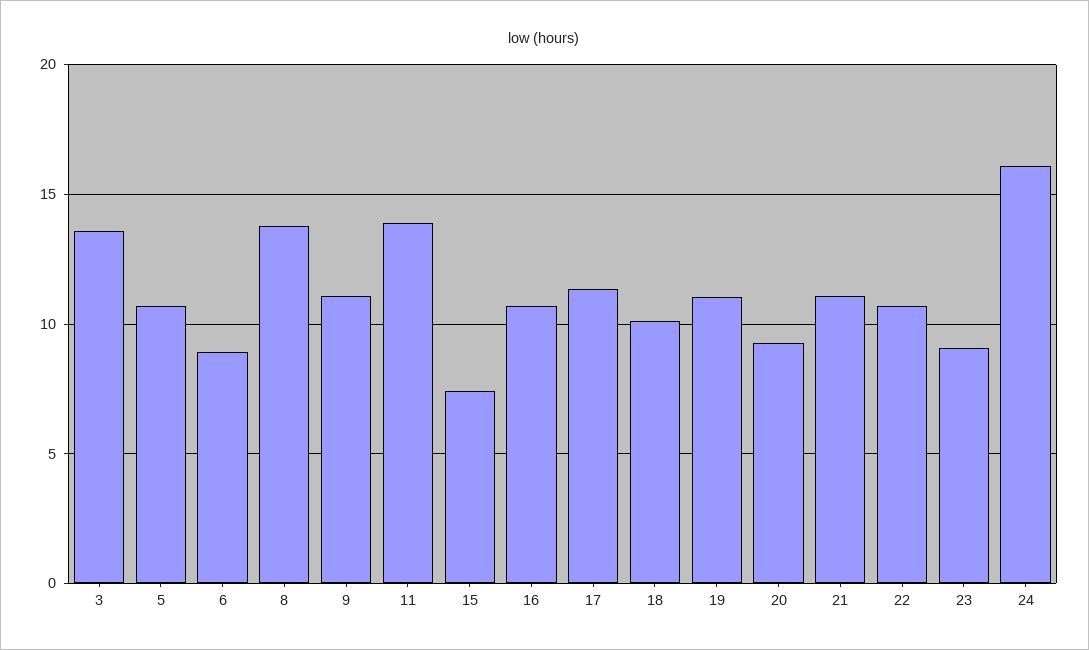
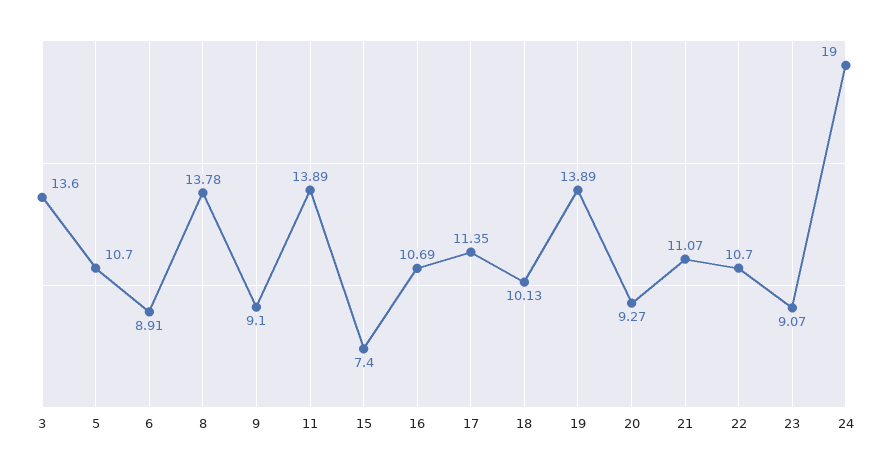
9: 11 -> 9.1
19: 11 -> 13.89
24: 16 -> 19

